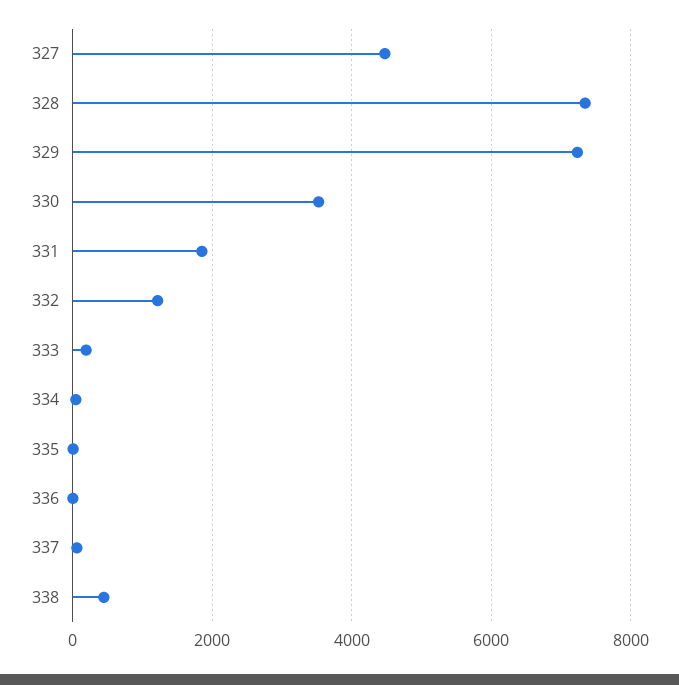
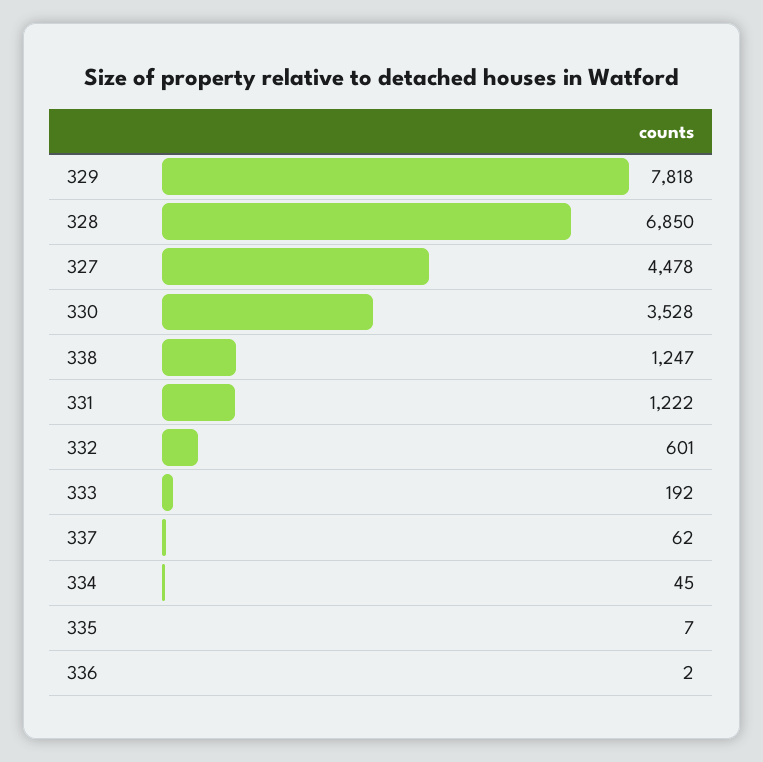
328: 7400 -> 6850
329: 7200 -> 7818
331: 1800 -> 1222
332: 1200 -> 601
338: 400 -> 1247

